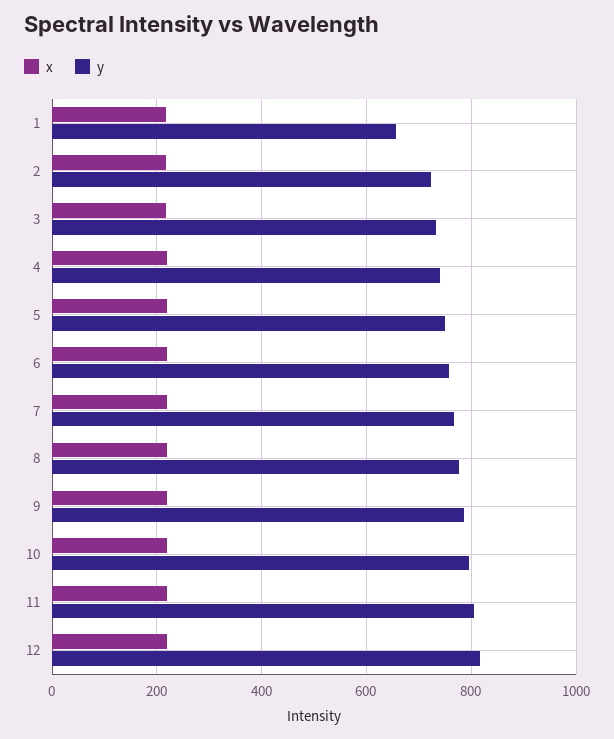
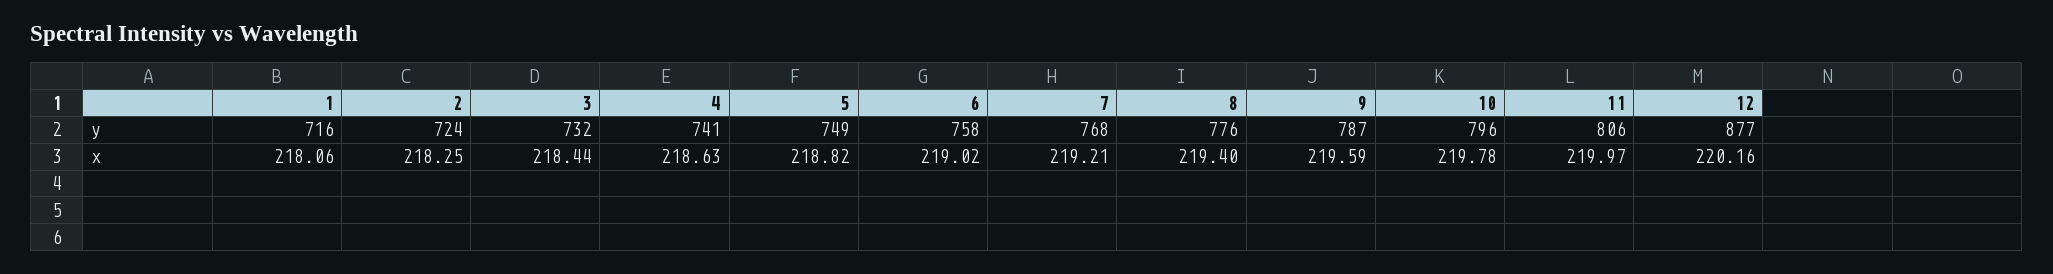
y, 1: 660 -> 716
y, 12: 820 -> 877

